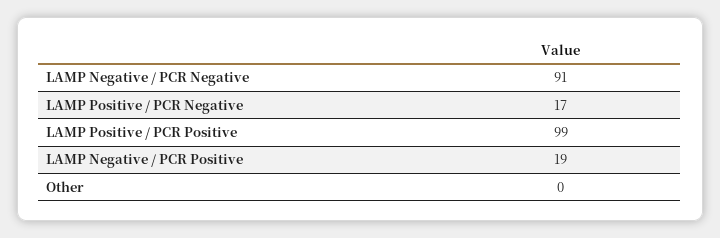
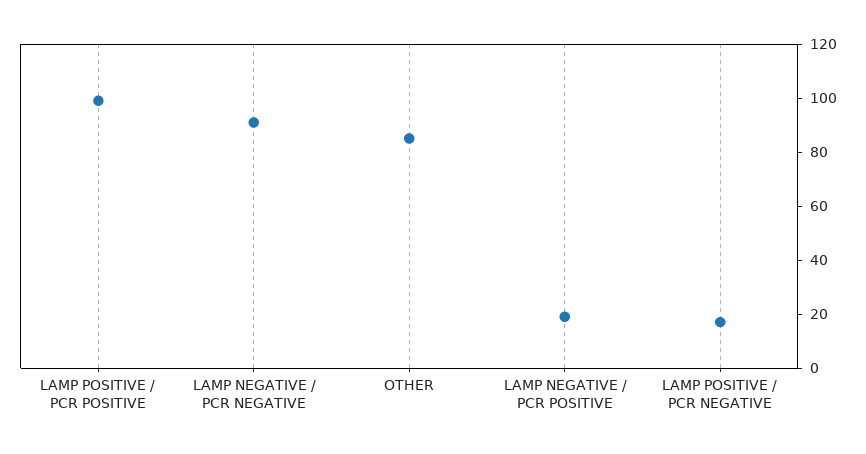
Other: 0 -> 85

